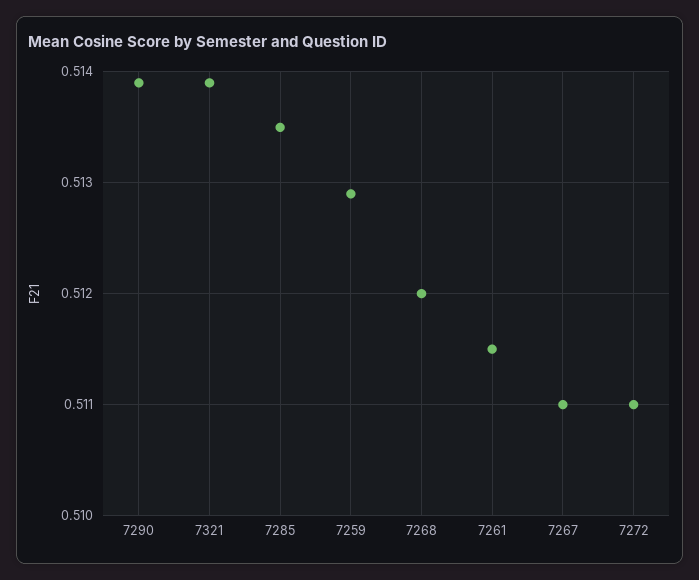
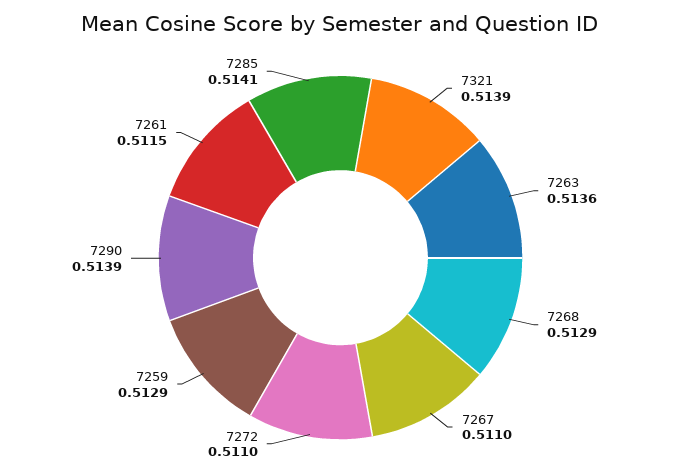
7285: 0.5135 -> 0.5141
7268: 0.512 -> 0.5129
7263: none -> 0.5136

